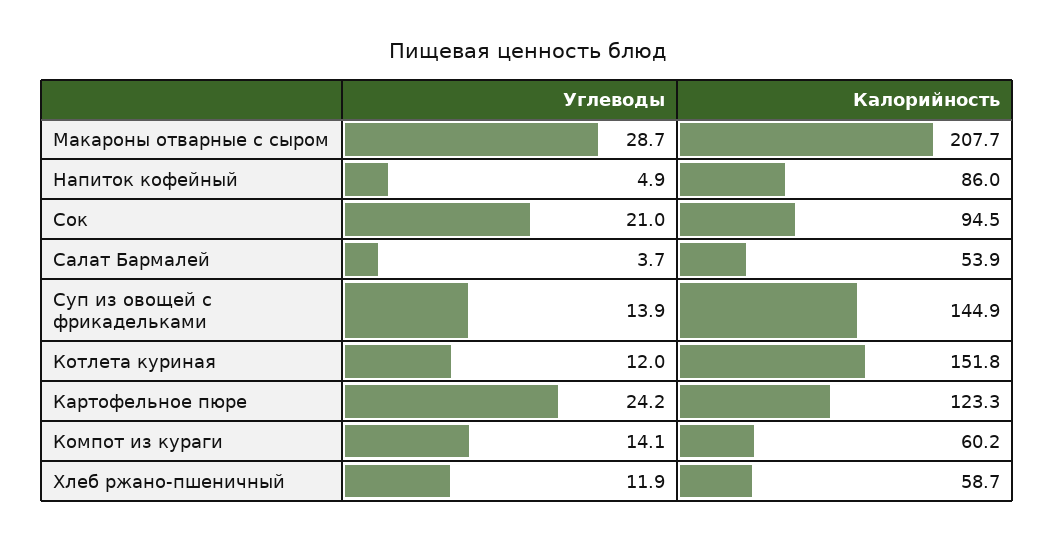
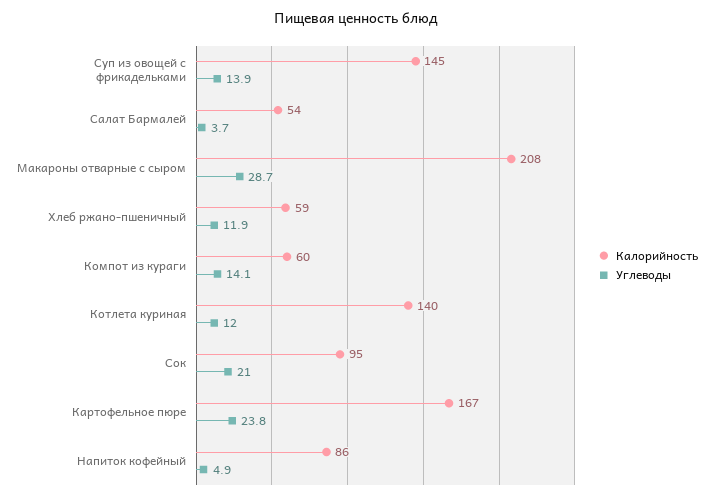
Калорийность, Котлета куриная: 151.8 -> 140
Углеводы, Картофельное пюре: 24.2 -> 23.8
Калорийность, Картофельное пюре: 123.3 -> 167

